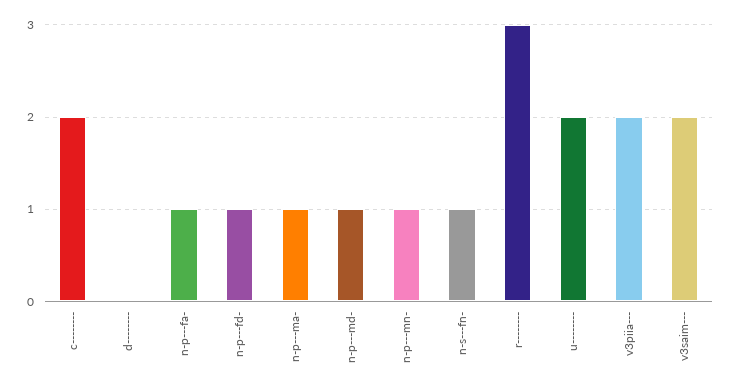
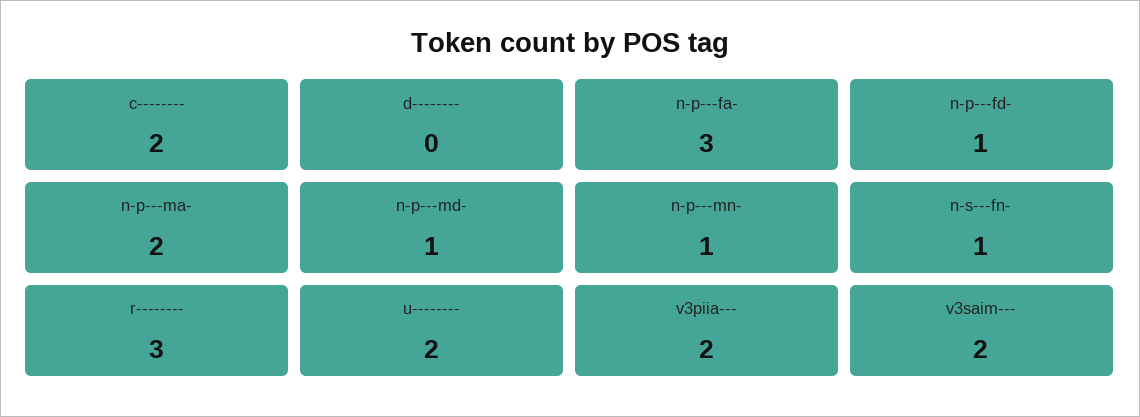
n-p---fa-: 1 -> 3
n-p---ma-: 1 -> 2

